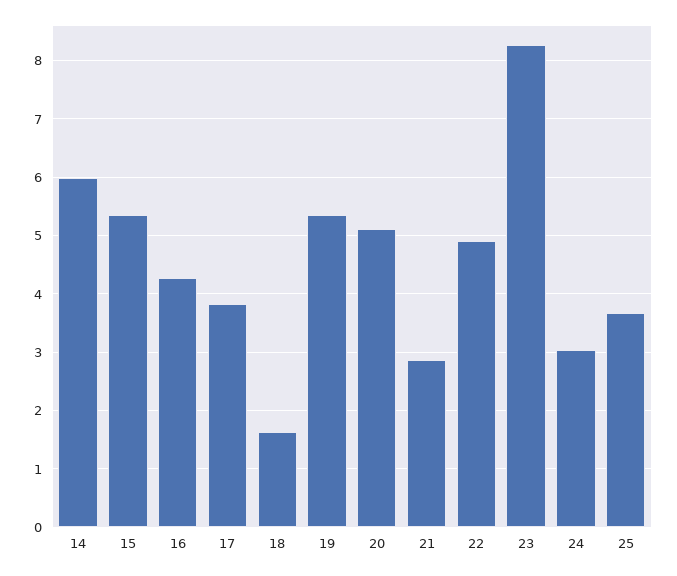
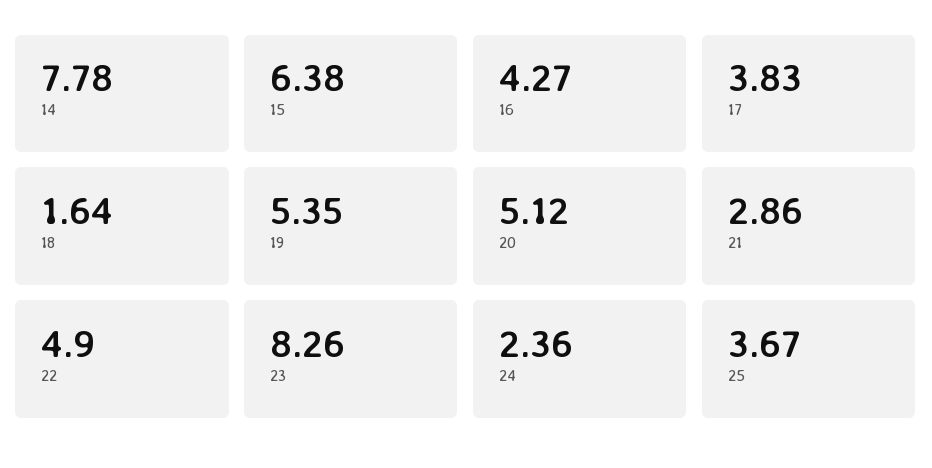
14: 6 -> 7.78
15: 5.4 -> 6.38
24: 3 -> 2.36

